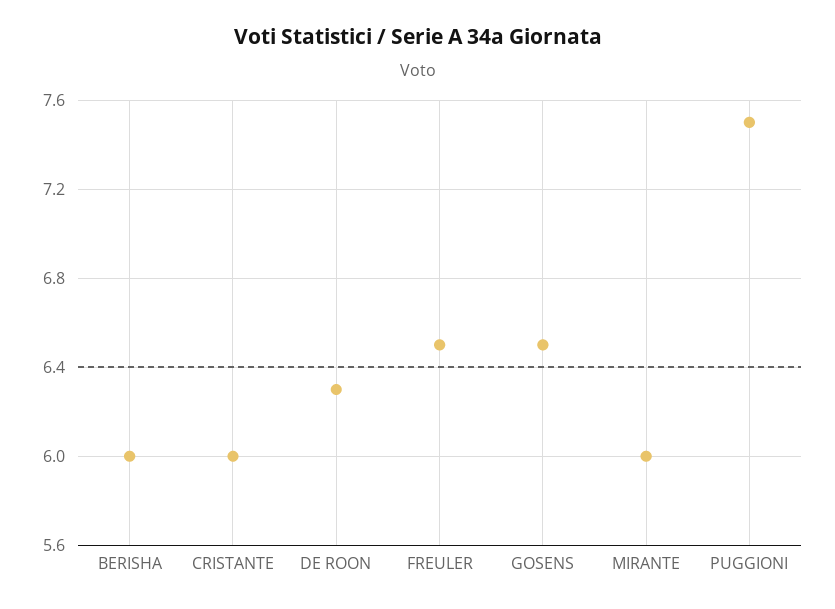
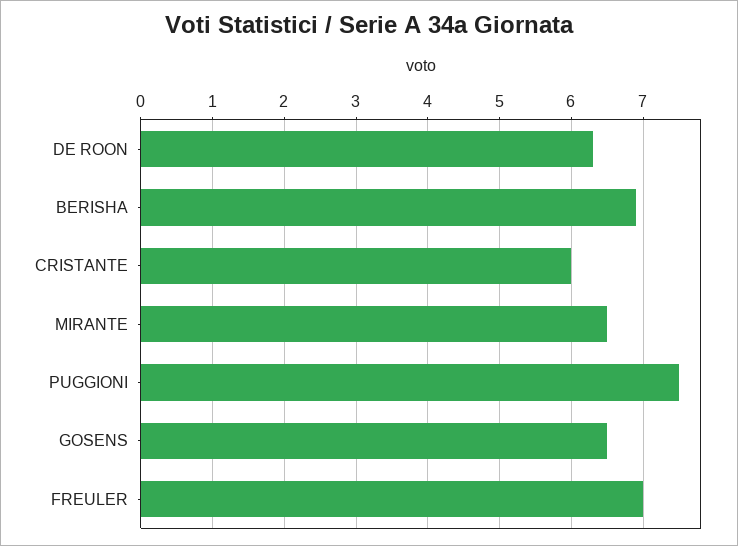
BERISHA: 6 -> 6.9
FREULER: 6.5 -> 7
MIRANTE: 6 -> 6.5

